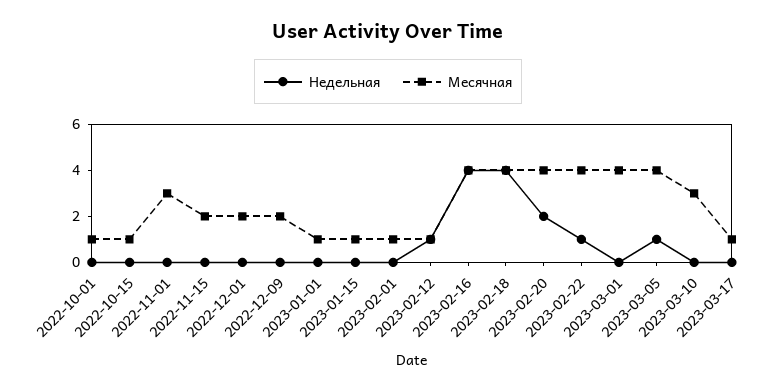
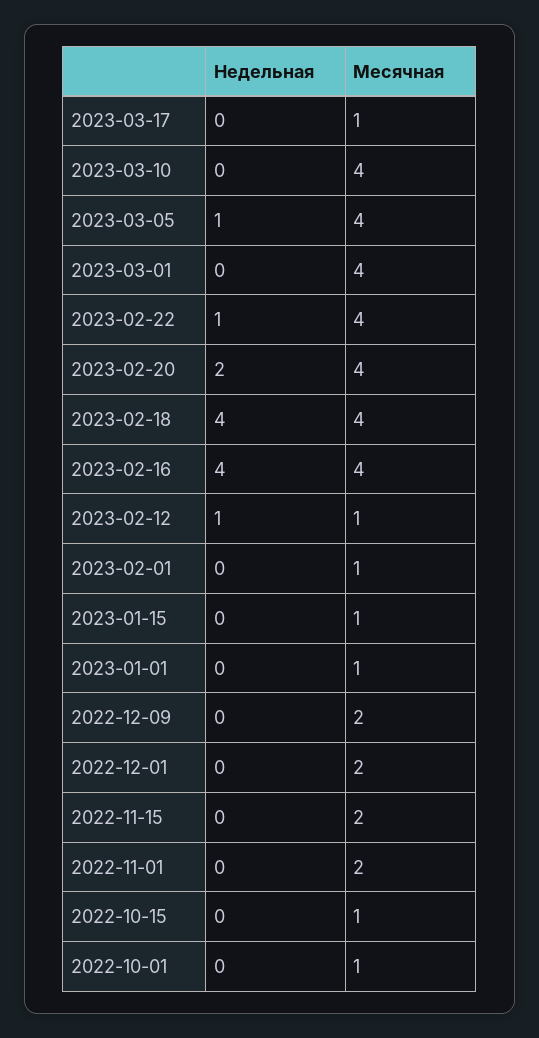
Месячная, 2022-11-01: 3 -> 2
Месячная, 2023-03-10: 3 -> 4

